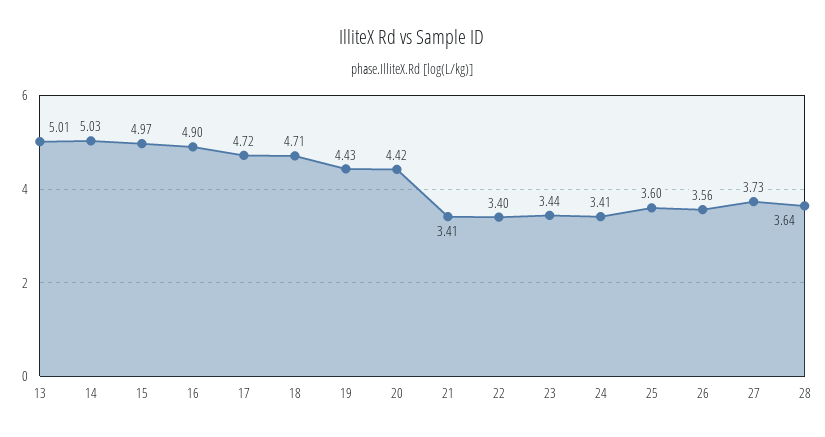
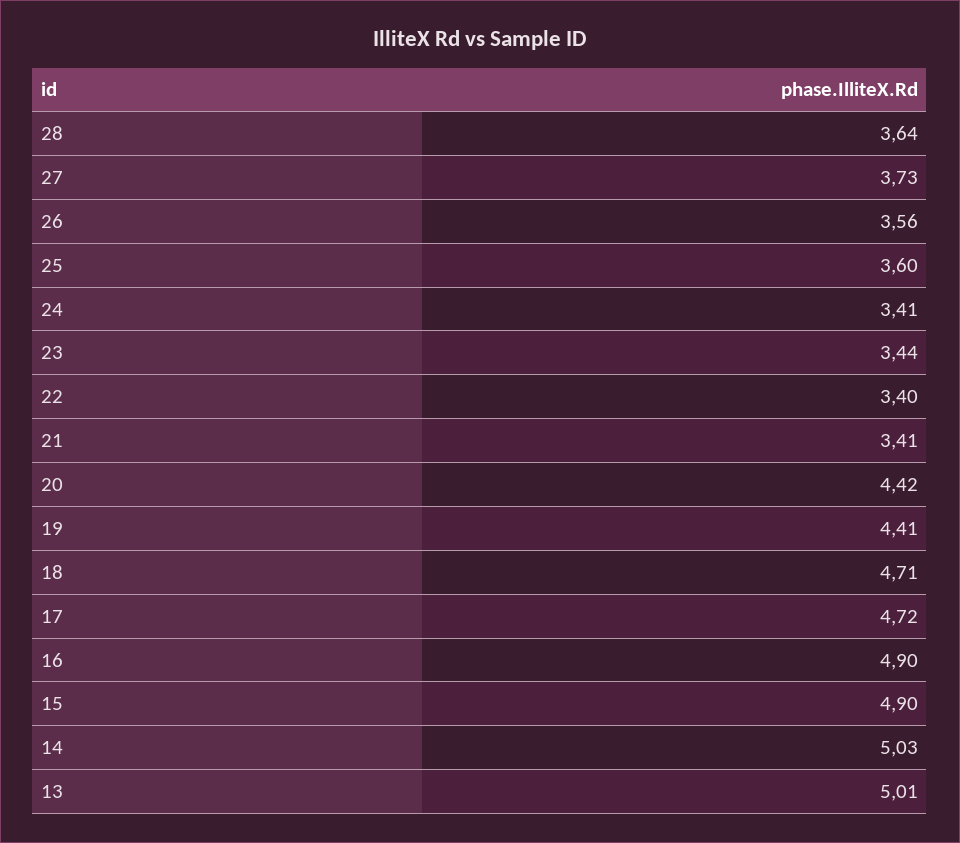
15: 4.97 -> 4.9
19: 4.43 -> 4.41

